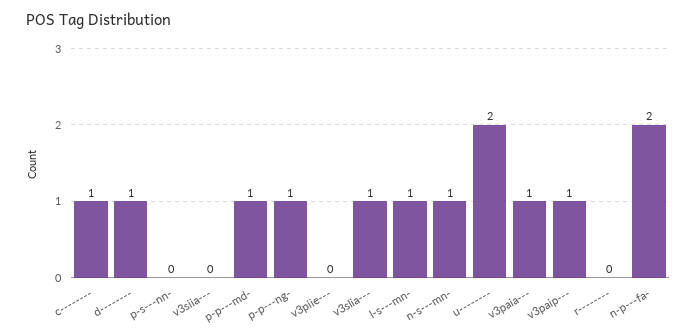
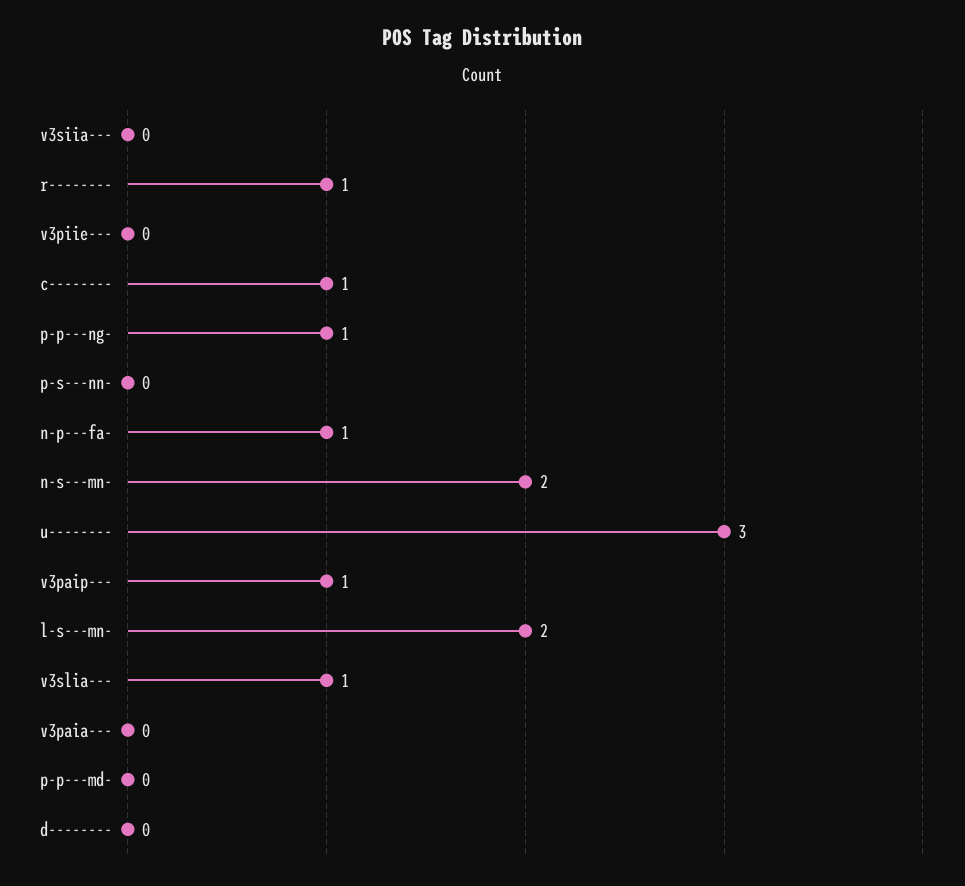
d--------: 1 -> 0
p-p---md-: 1 -> 0
l-s---mn-: 1 -> 2
n-s---mn-: 1 -> 2
u--------: 2 -> 3
v3paia---: 1 -> 0
r--------: 0 -> 1
n-p---fa-: 2 -> 1

